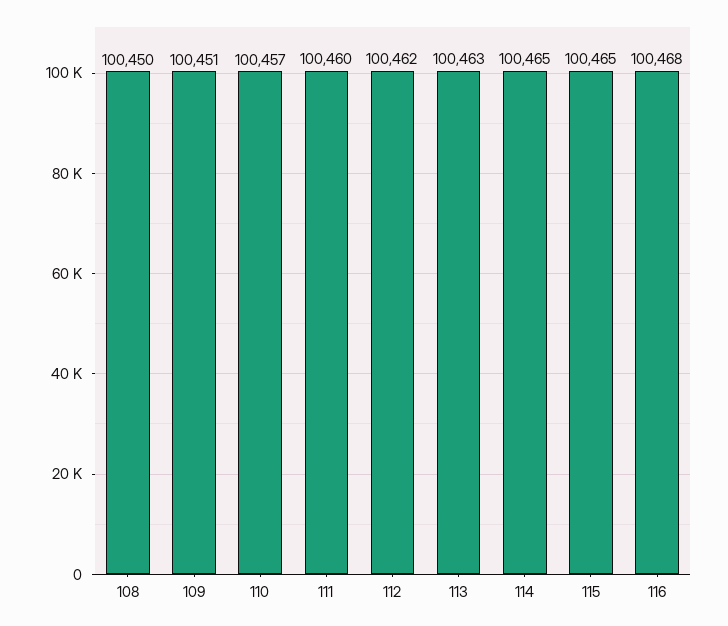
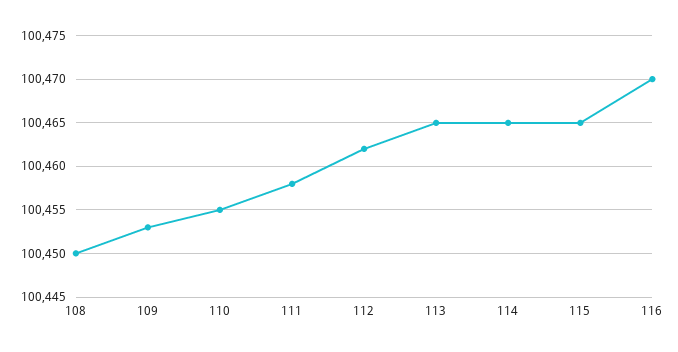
109: 100451 -> 100453
110: 100457 -> 100455
111: 100460 -> 100458
113: 100463 -> 100465
116: 100468 -> 100470

